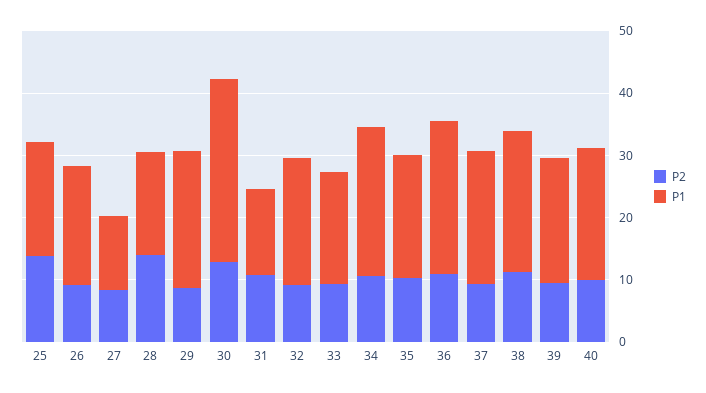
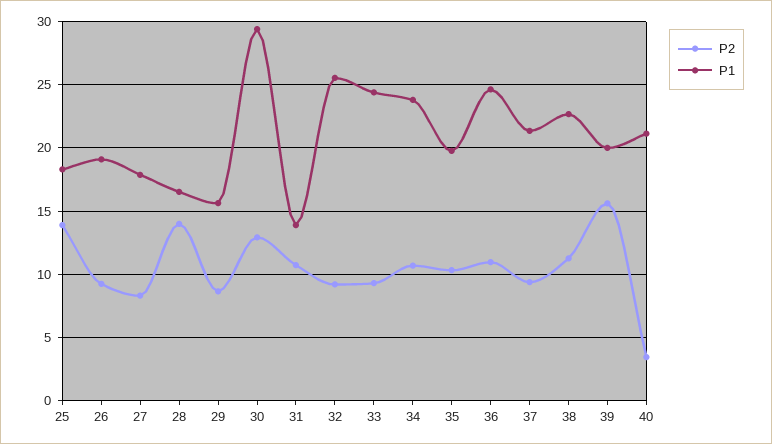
P1, 27: 12 -> 18
P1, 29: 22 -> 15.5
P1, 32: 20 -> 25.5
P1, 33: 18 -> 24.5
P2, 39: 10 -> 15.5
P2, 40: 10 -> 3.5

